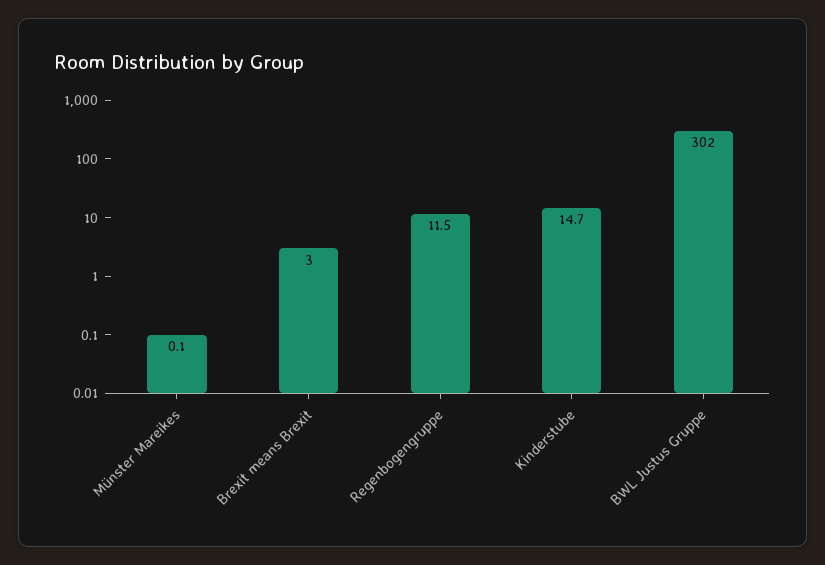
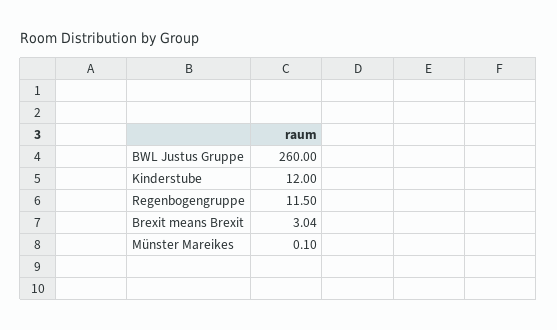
Kinderstube: 14.7 -> 12
BWL Justus Gruppe: 302 -> 260

